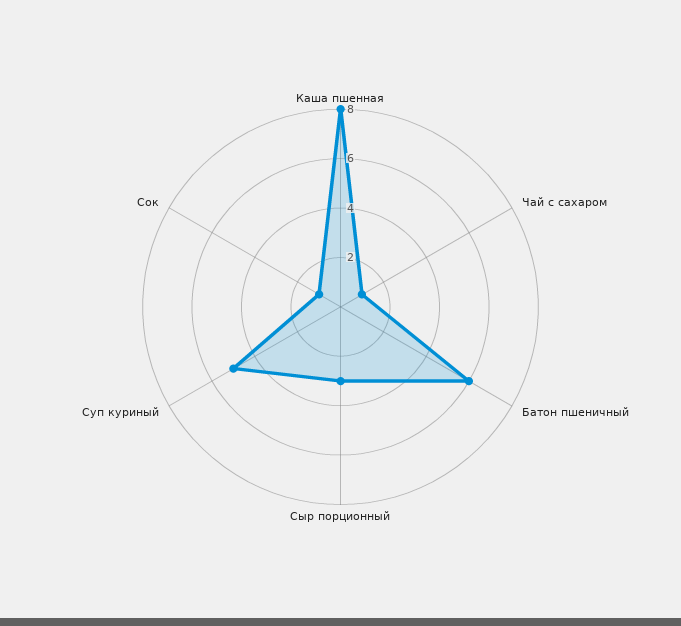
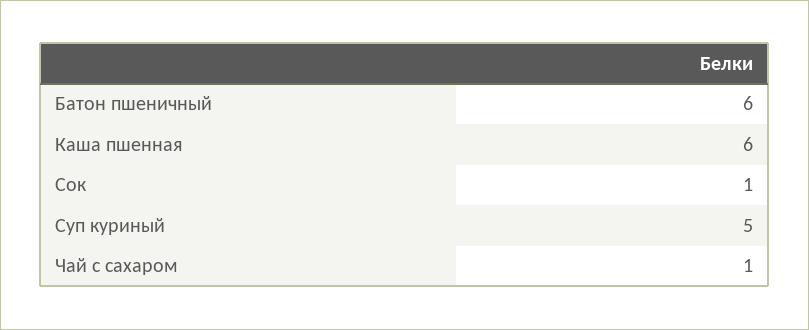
Каша пшенная: 8 -> 6
Сыр порционный: 3 -> none

